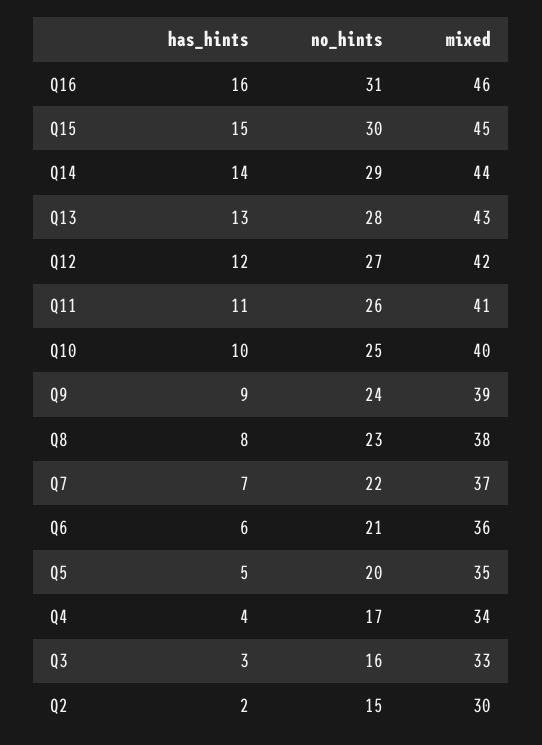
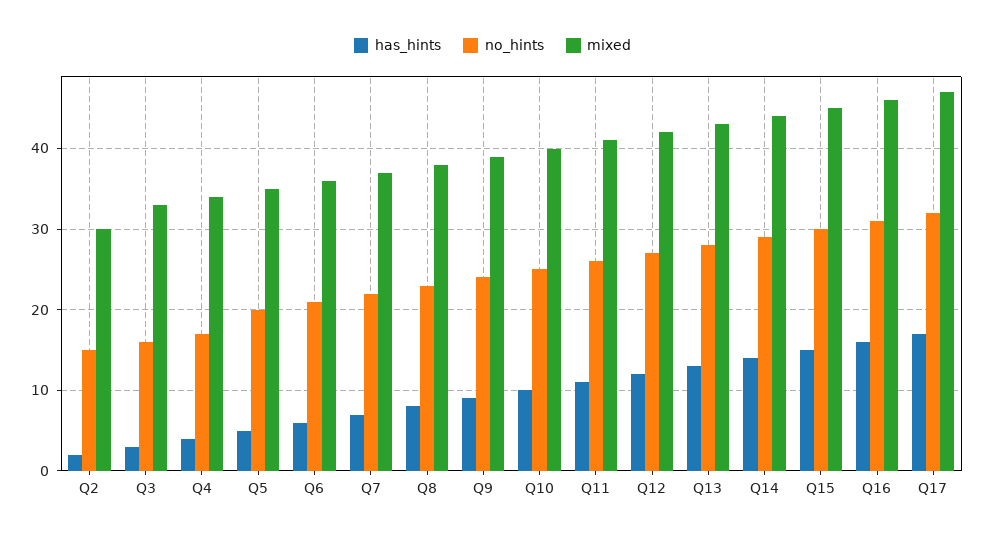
has_hints, Q17: none -> 17
no_hints, Q17: none -> 32
mixed, Q17: none -> 47

